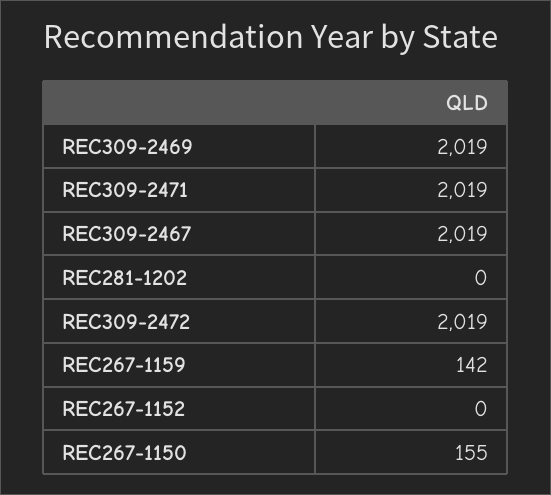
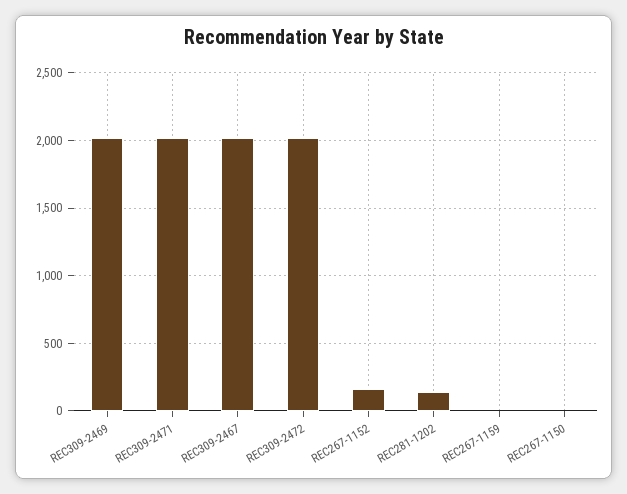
REC281-1202: 0 -> 150
REC267-1159: 142 -> 0
REC267-1152: 0 -> 150
REC267-1150: 155 -> 0

